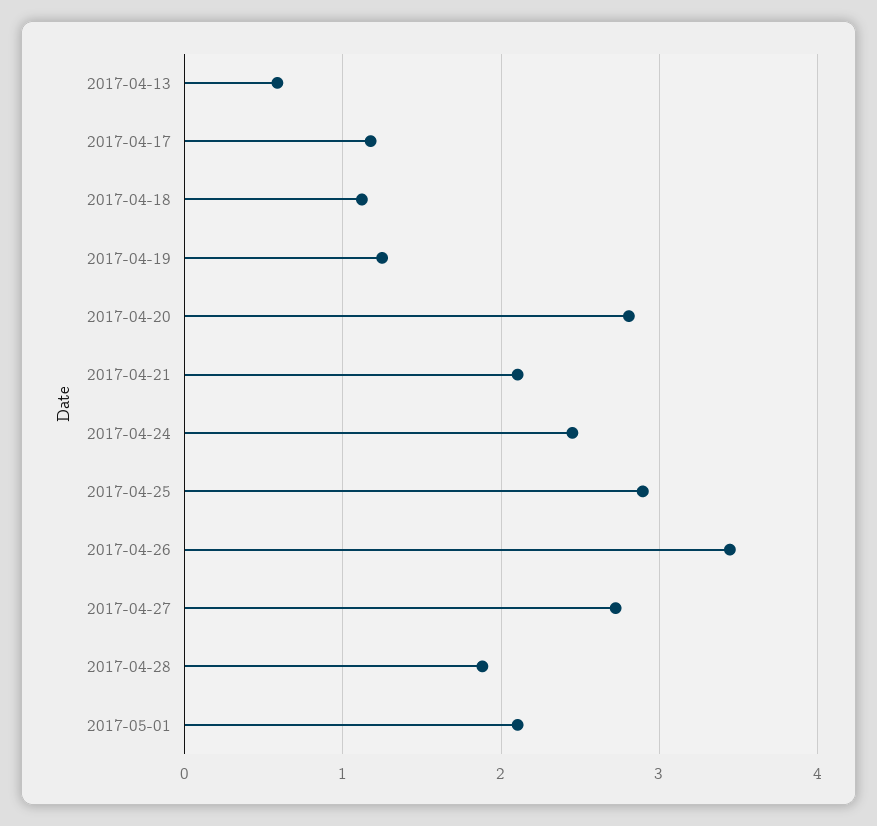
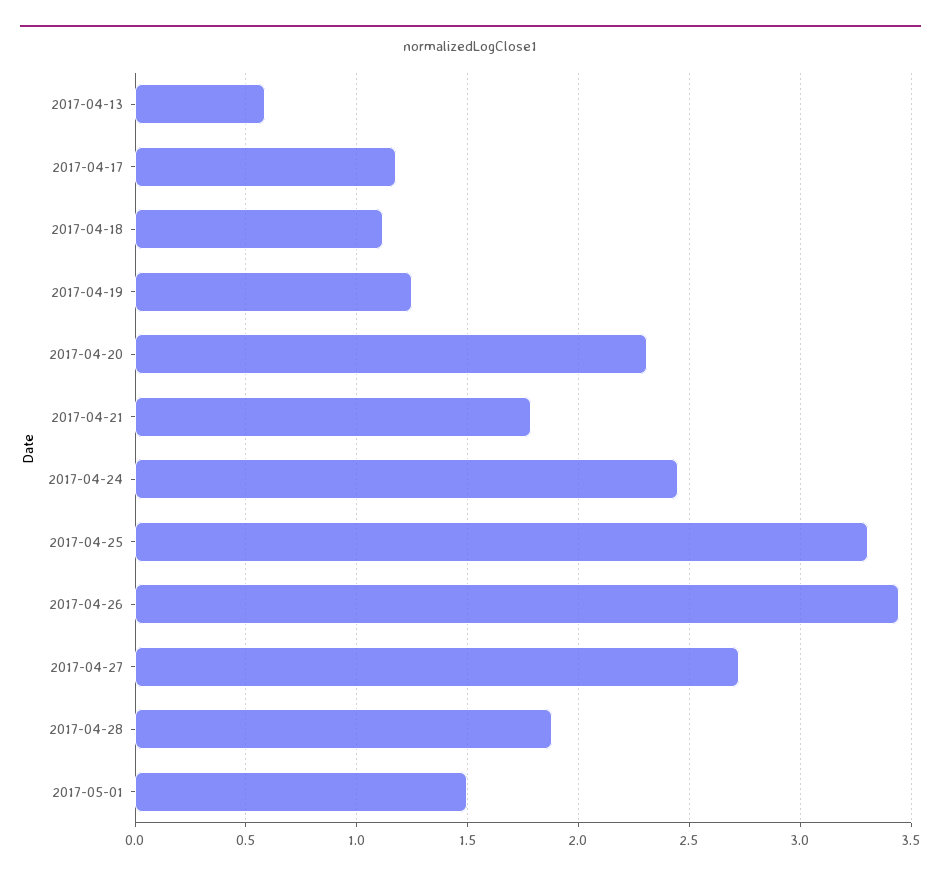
2017-04-20: 2.8 -> 2.3
2017-04-21: 2.1 -> 1.8
2017-04-25: 2.9 -> 3.3
2017-05-01: 2.1 -> 1.5

